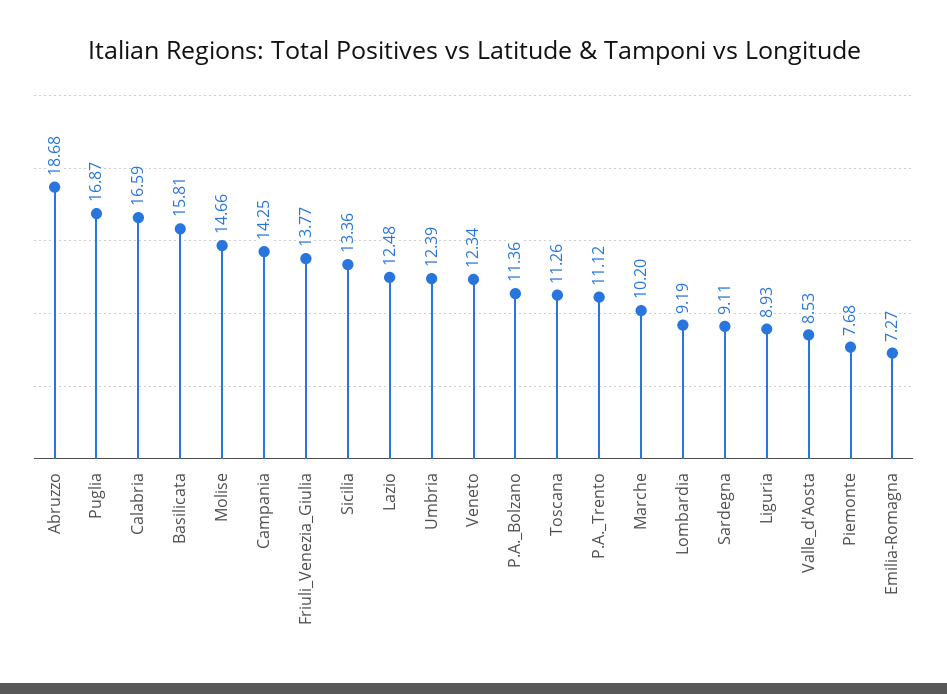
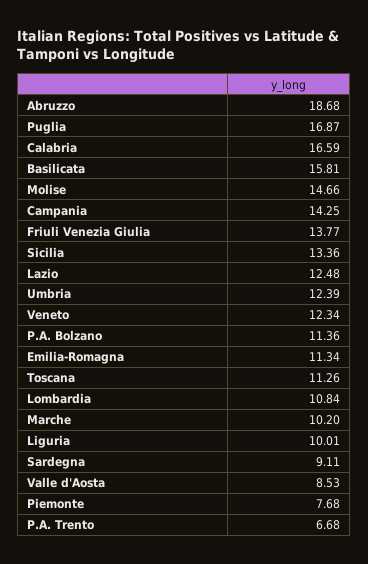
P.A._Trento: 11.12 -> 6.68
Lombardia: 9.19 -> 10.84
Liguria: 8.93 -> 10.01
Emilia-Romagna: 7.27 -> 11.34

